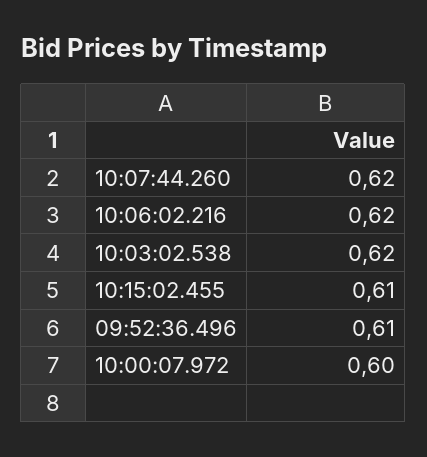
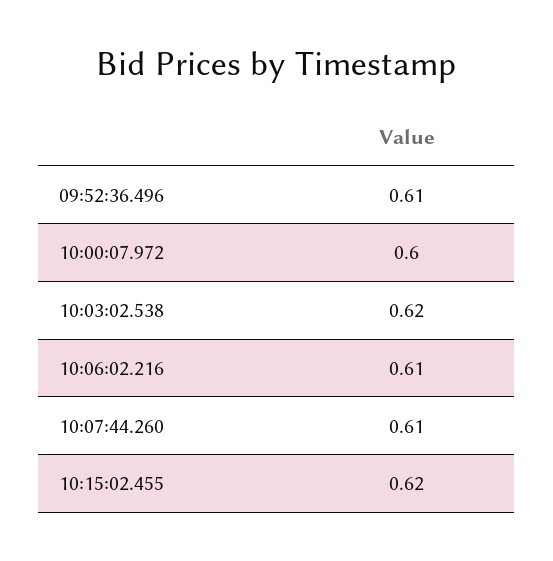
10:07:44.260: 0.62 -> 0.61
10:06:02.216: 0.62 -> 0.61
10:15:02.455: 0.61 -> 0.62

